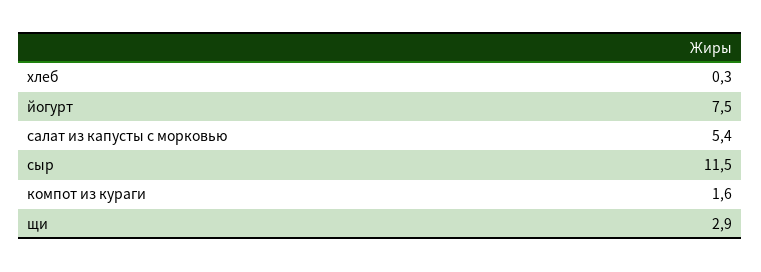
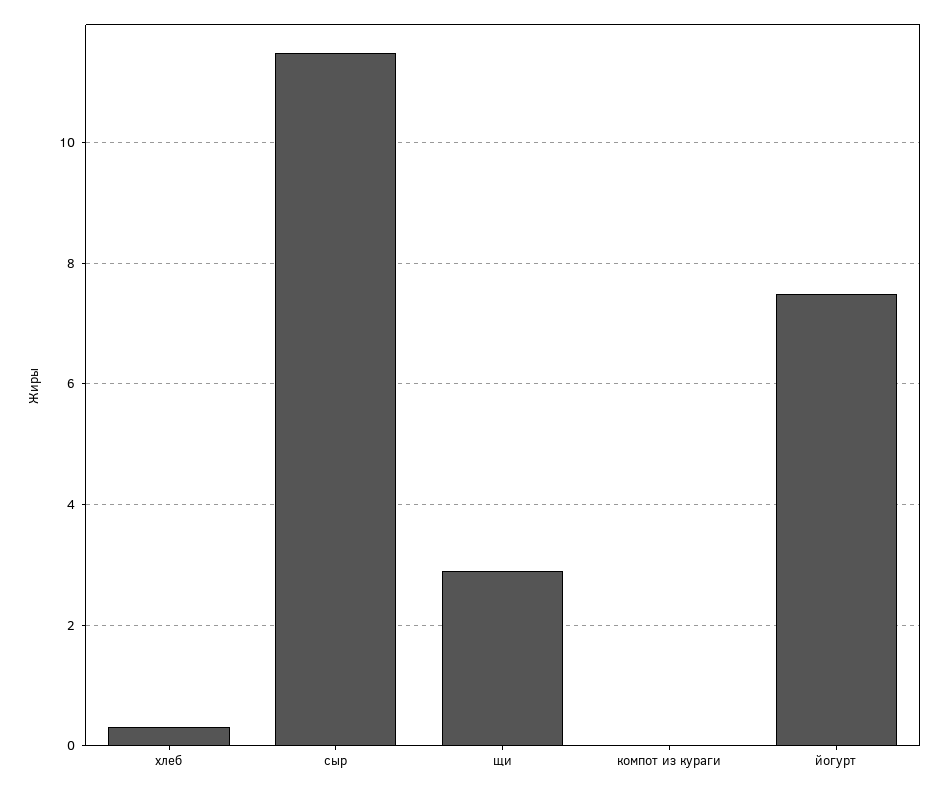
салат из капусты с морковью: 5.4 -> none
компот из кураги: 1.6 -> 0

